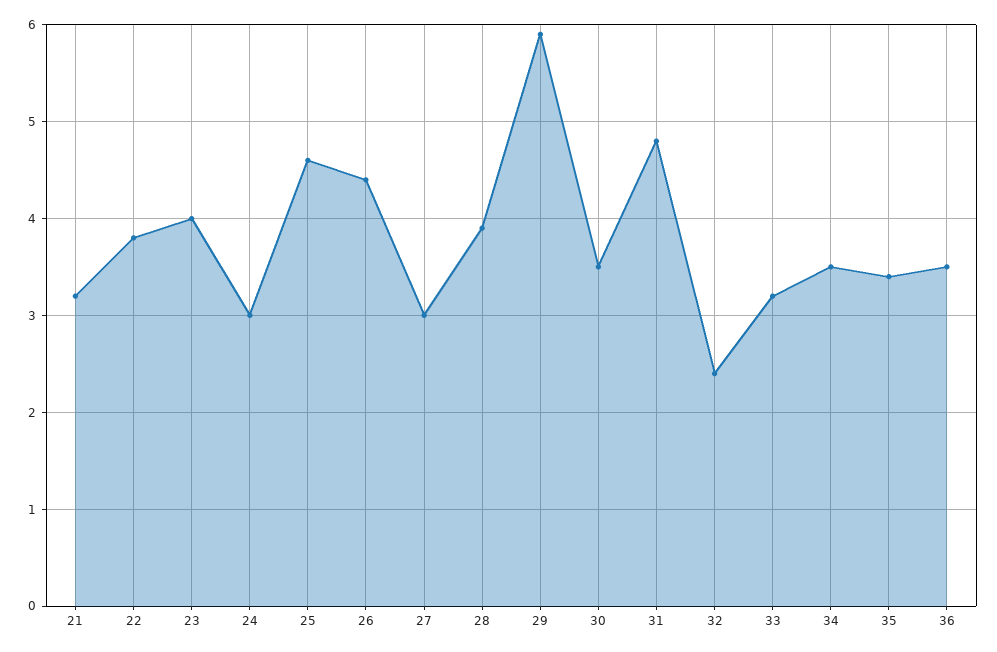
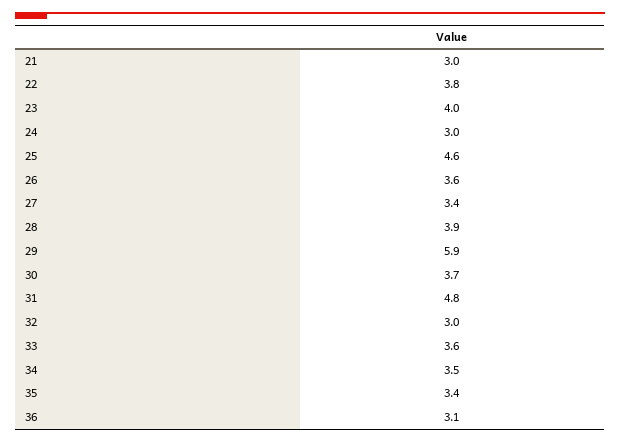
21: 3.2 -> 3
26: 4.4 -> 3.6
27: 3 -> 3.4
30: 3.5 -> 3.7
32: 2.4 -> 3
33: 3.2 -> 3.6
36: 3.5 -> 3.1

